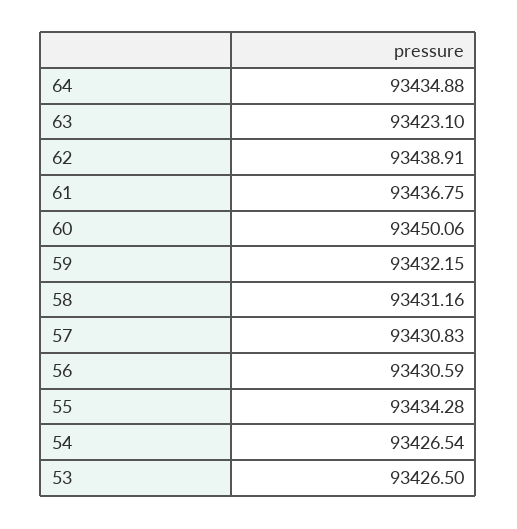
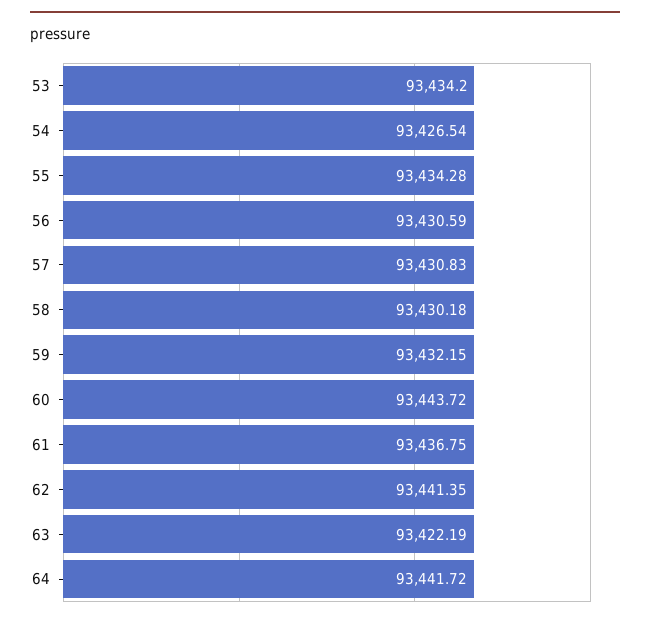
64: 93434.88 -> 93441.72
63: 93423.1 -> 93422.19
62: 93438.91 -> 93441.35
60: 93450.06 -> 93443.72
58: 93431.16 -> 93430.18
53: 93426.5 -> 93434.2

